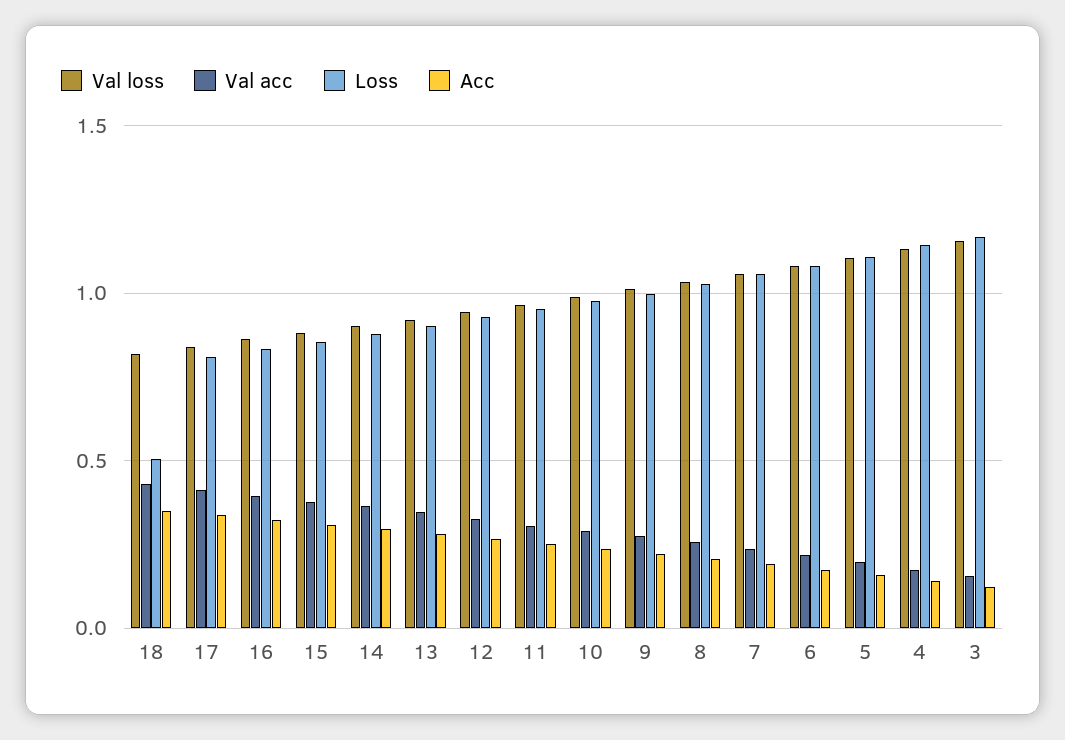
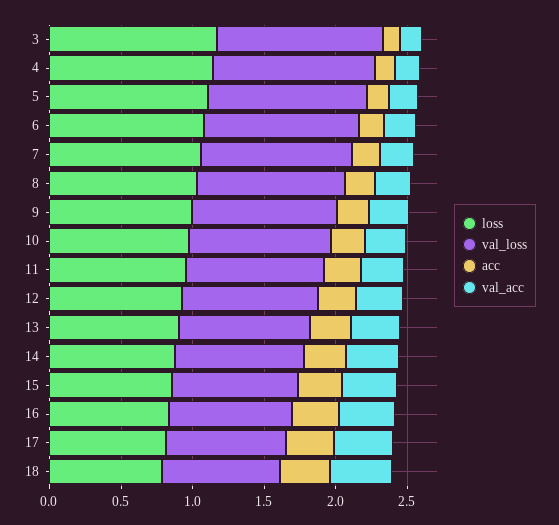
Loss, 18: 0.5 -> 0.8

